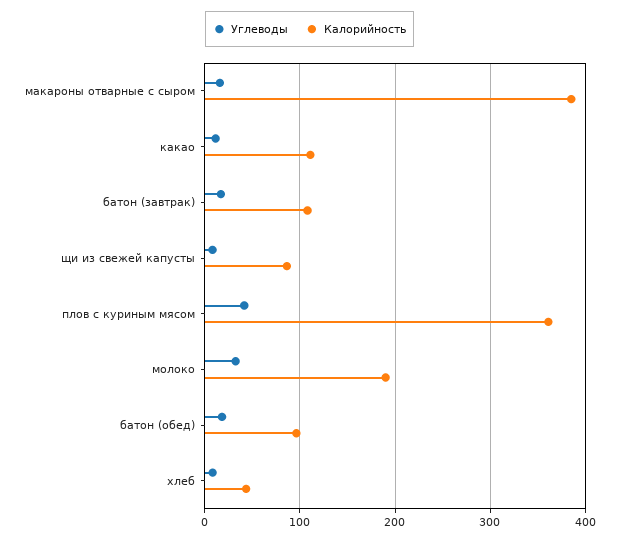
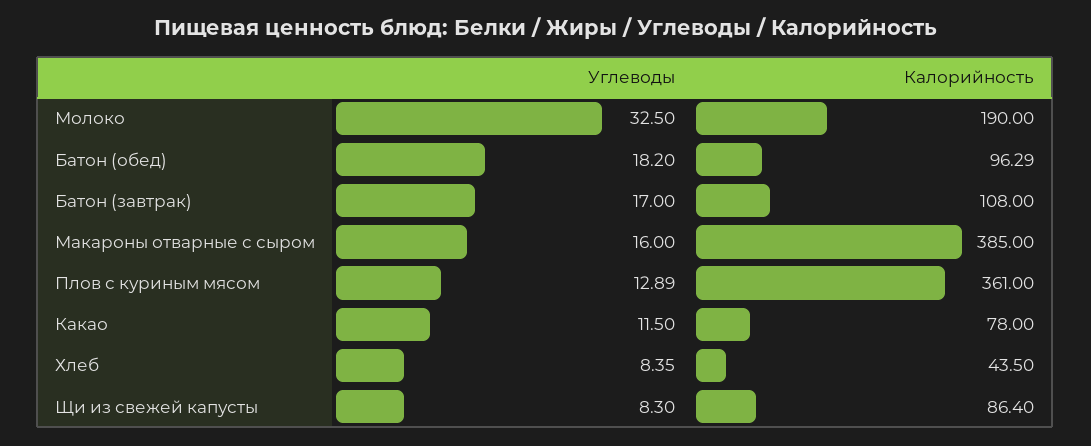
Калорийность, какао: 110 -> 78
Углеводы, плов с куриным мясом: 40 -> 12.89

